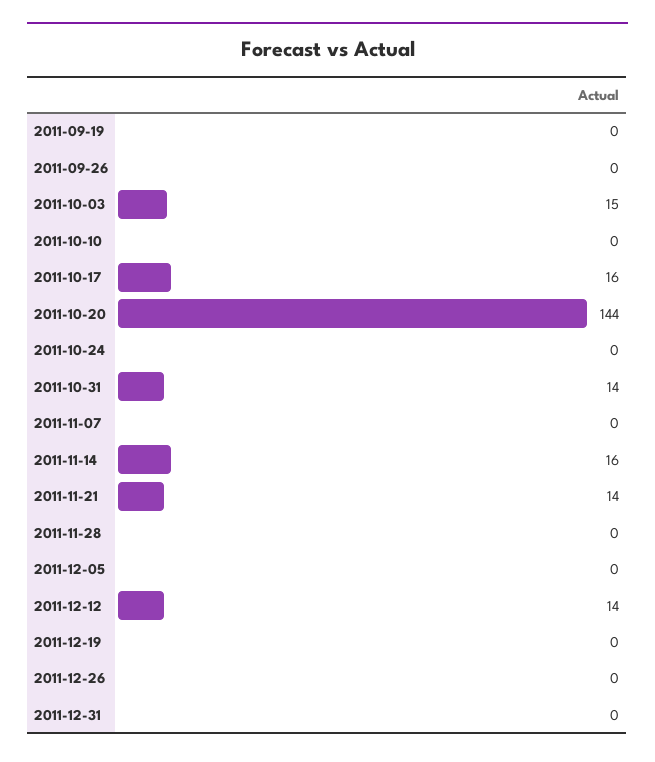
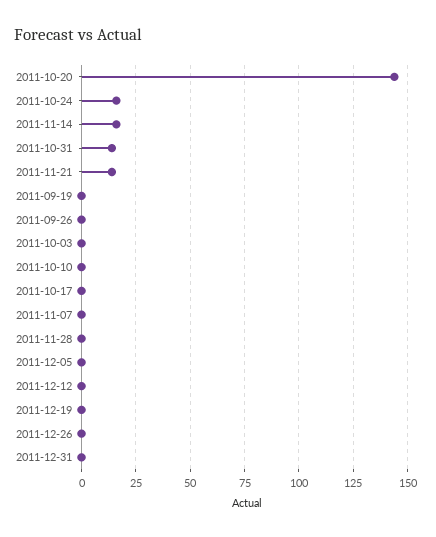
2011-10-03: 15 -> 0
2011-10-17: 16 -> 0
2011-10-24: 0 -> 15
2011-12-12: 14 -> 0

